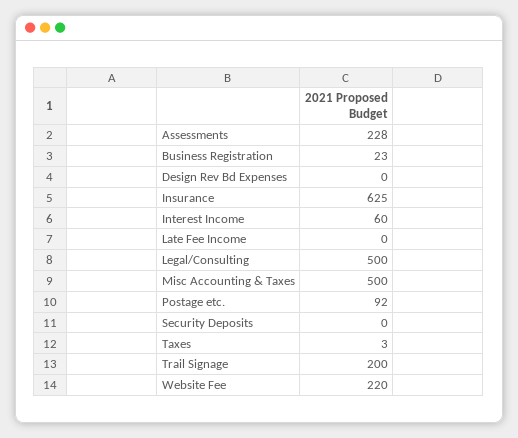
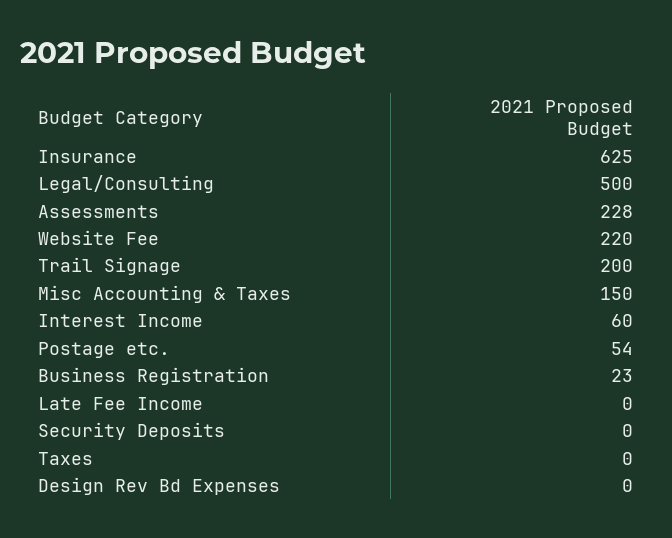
Misc Accounting & Taxes: 500 -> 150
Postage etc.: 92 -> 54
Taxes: 3 -> 0

